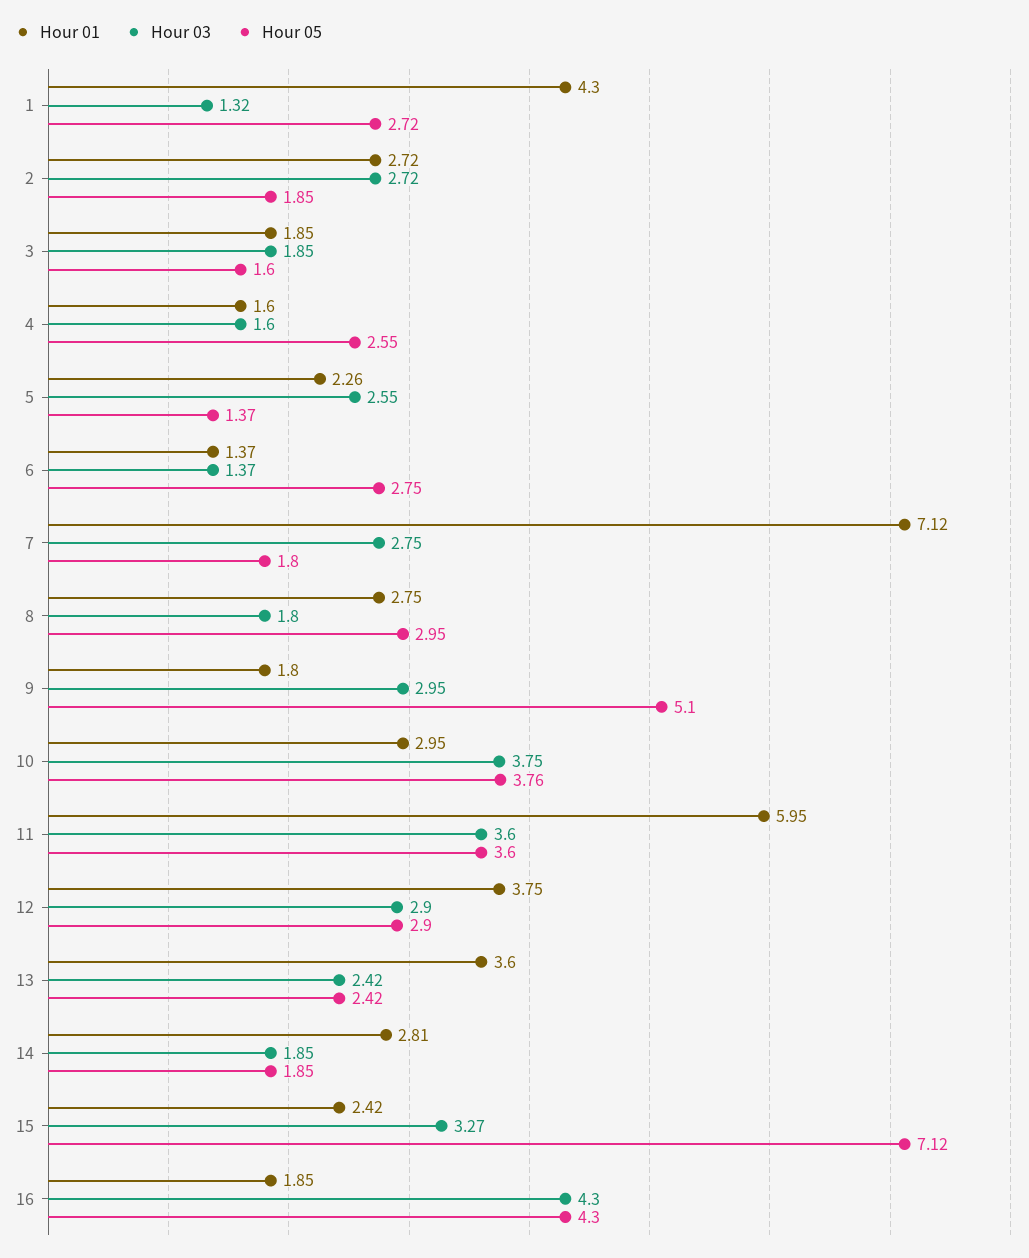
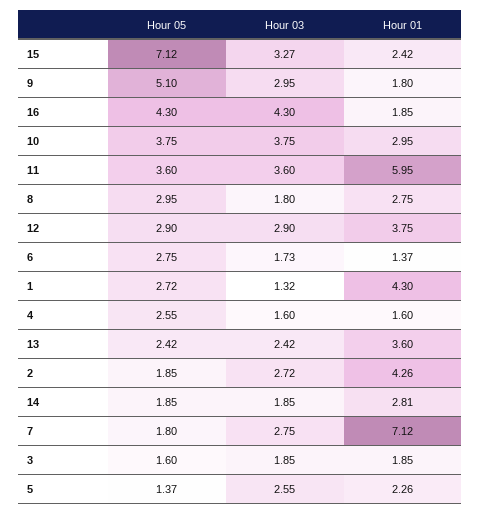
Hour 01, 2: 2.72 -> 4.26
Hour 03, 6: 1.37 -> 1.73
Hour 05, 10: 3.76 -> 3.75

